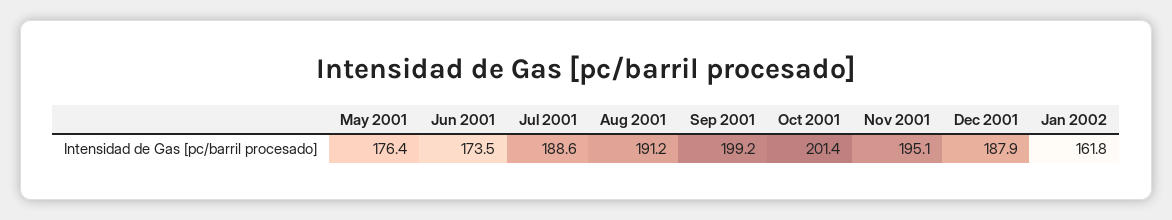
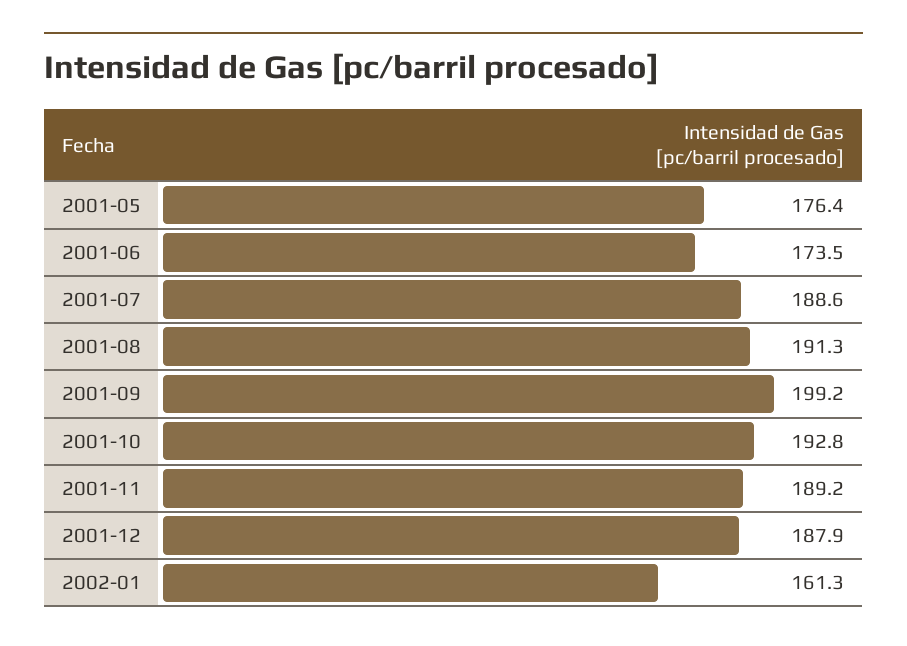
Aug 2001: 191.2 -> 191.3
Oct 2001: 201.4 -> 192.8
Nov 2001: 195.1 -> 189.2
Jan 2002: 161.8 -> 161.3

